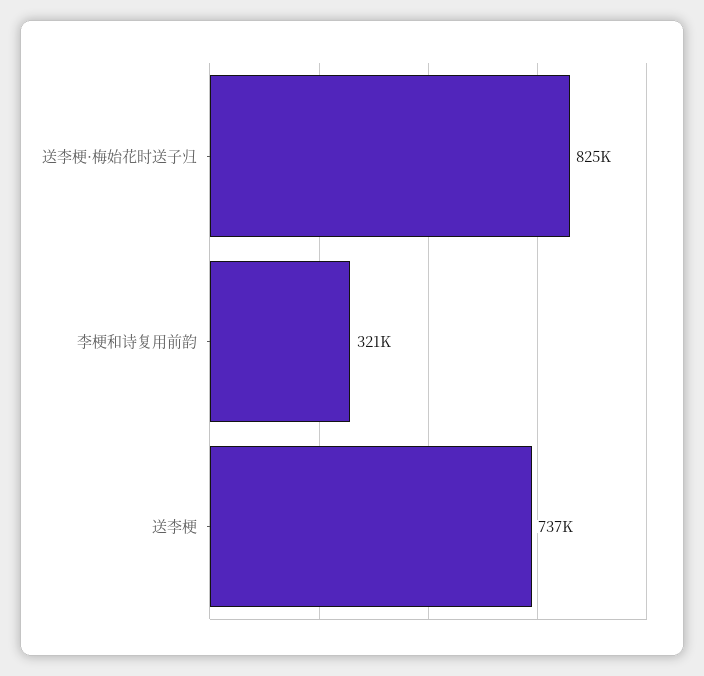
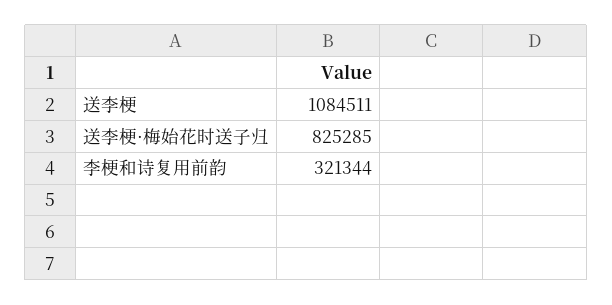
送李梗: 737000 -> 1084511

